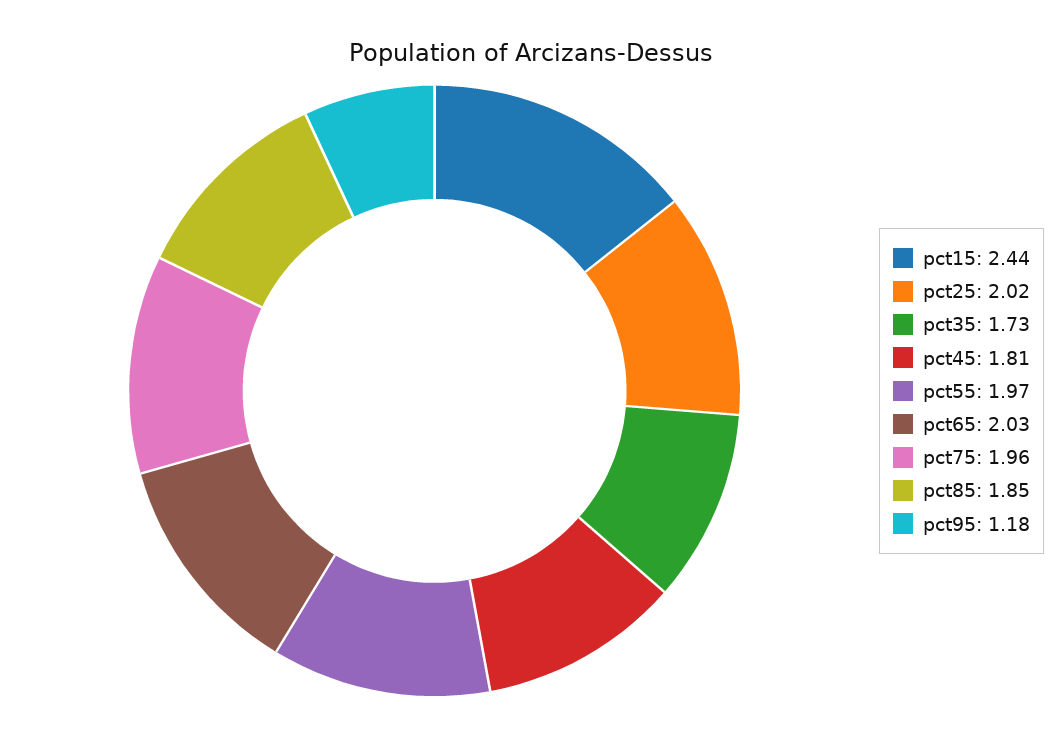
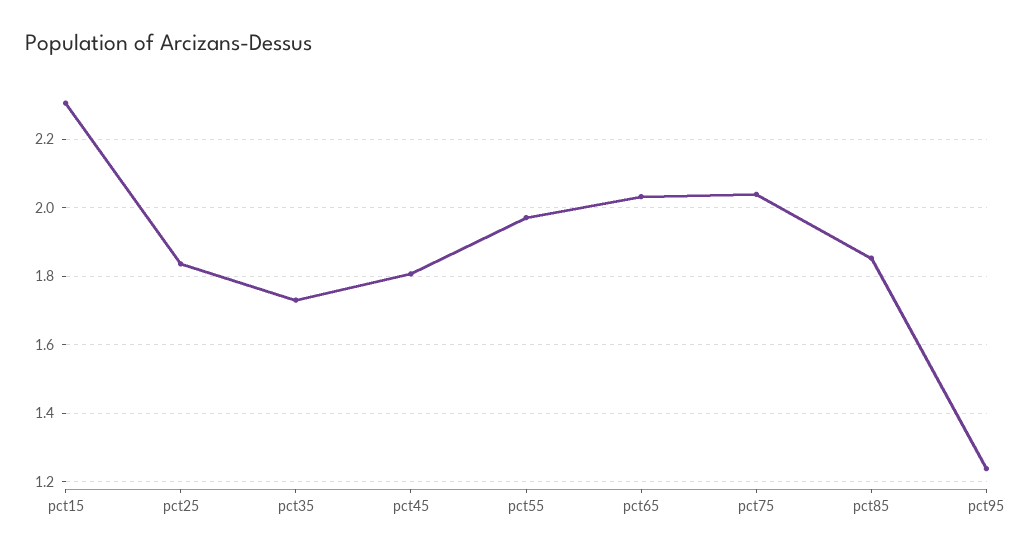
pct15: 2.44 -> 2.3
pct25: 2.02 -> 1.84
pct75: 1.96 -> 2.04
pct95: 1.18 -> 1.24

